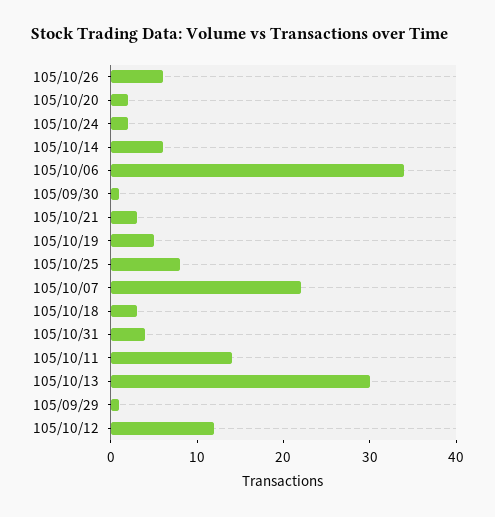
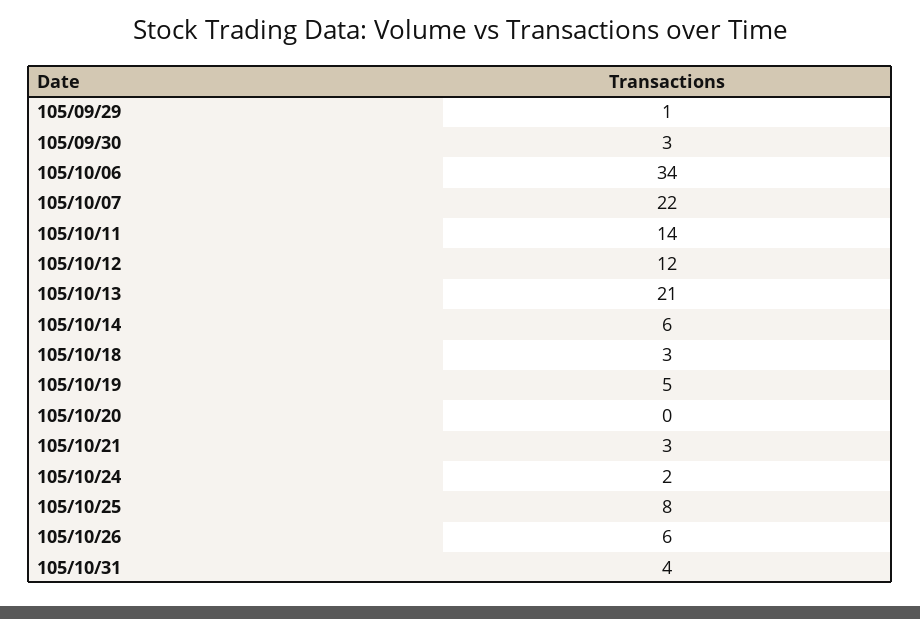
105/10/20: 2 -> 0
105/09/30: 1 -> 3
105/10/13: 30 -> 21

